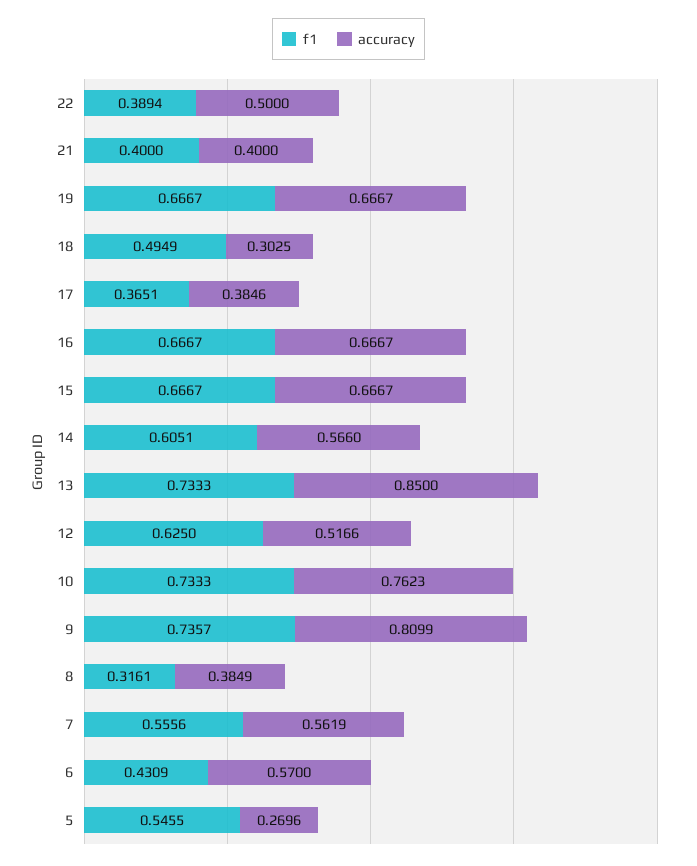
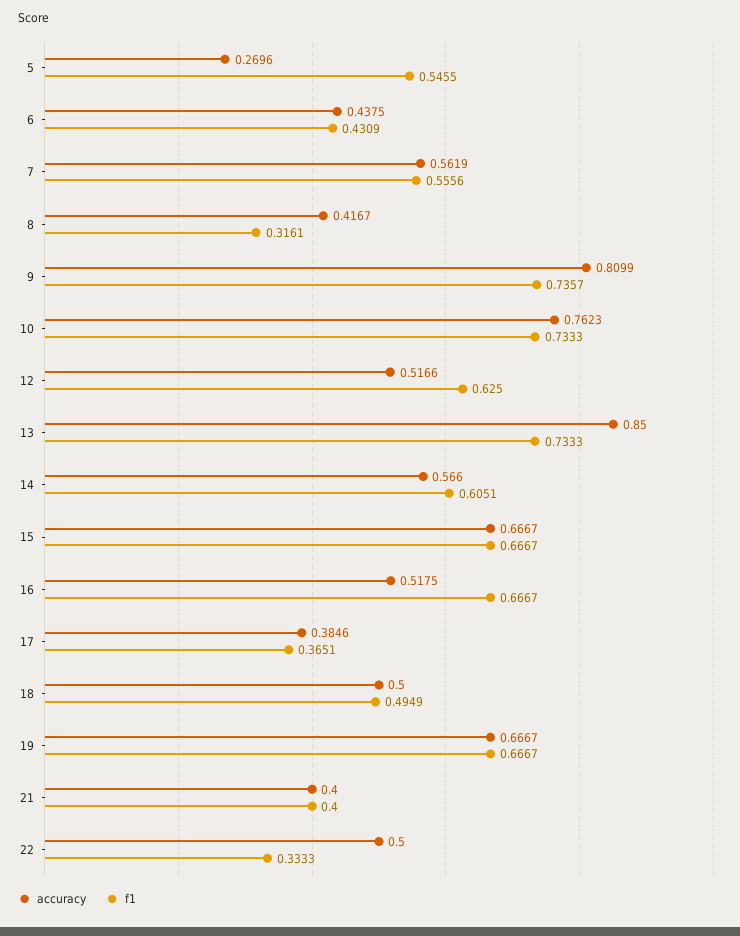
f1, 22: 0.3894 -> 0.3333
accuracy, 18: 0.3025 -> 0.5
accuracy, 16: 0.6667 -> 0.5175
accuracy, 8: 0.3849 -> 0.4167
accuracy, 6: 0.57 -> 0.4375

